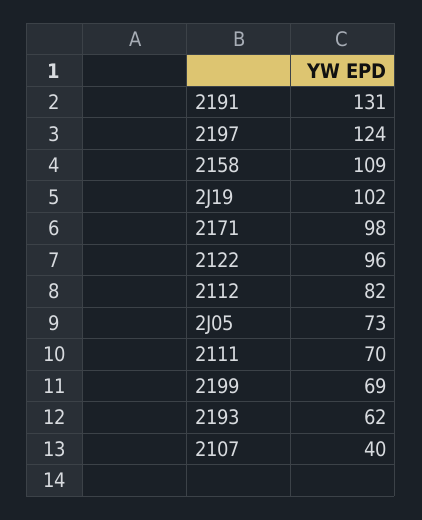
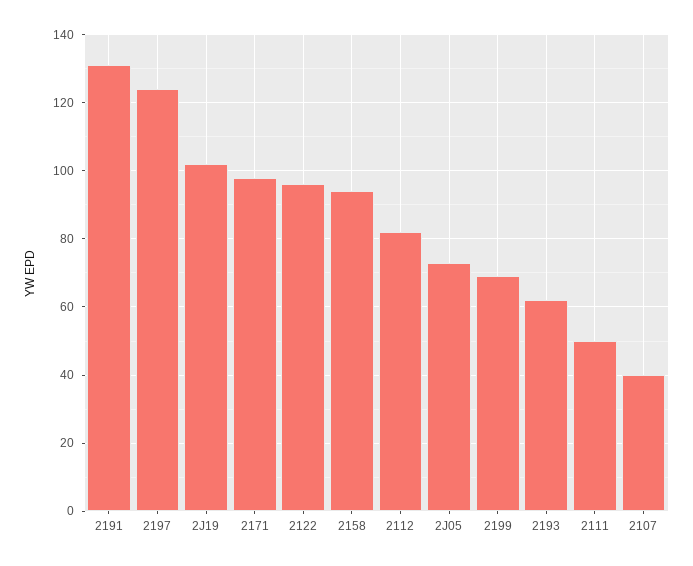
2158: 109 -> 95
2111: 70 -> 50

